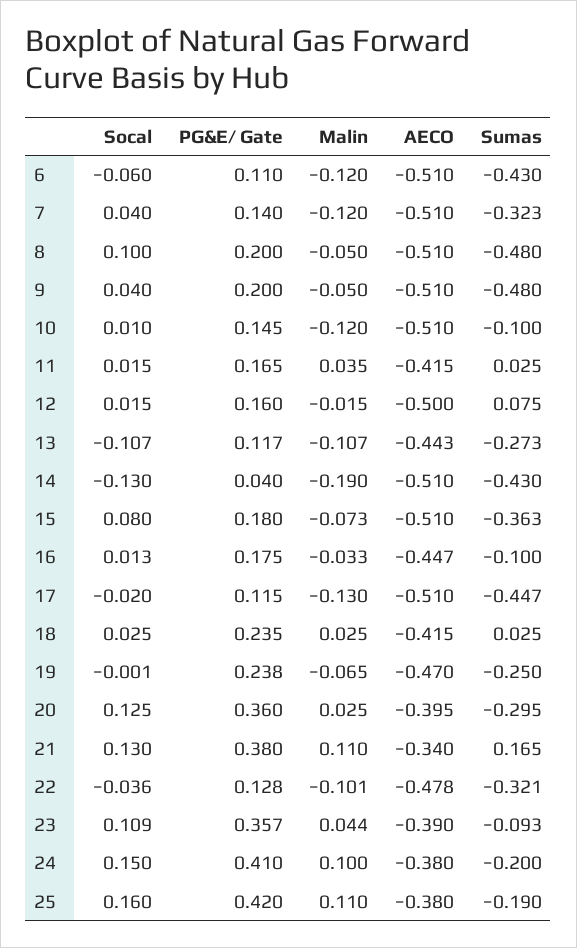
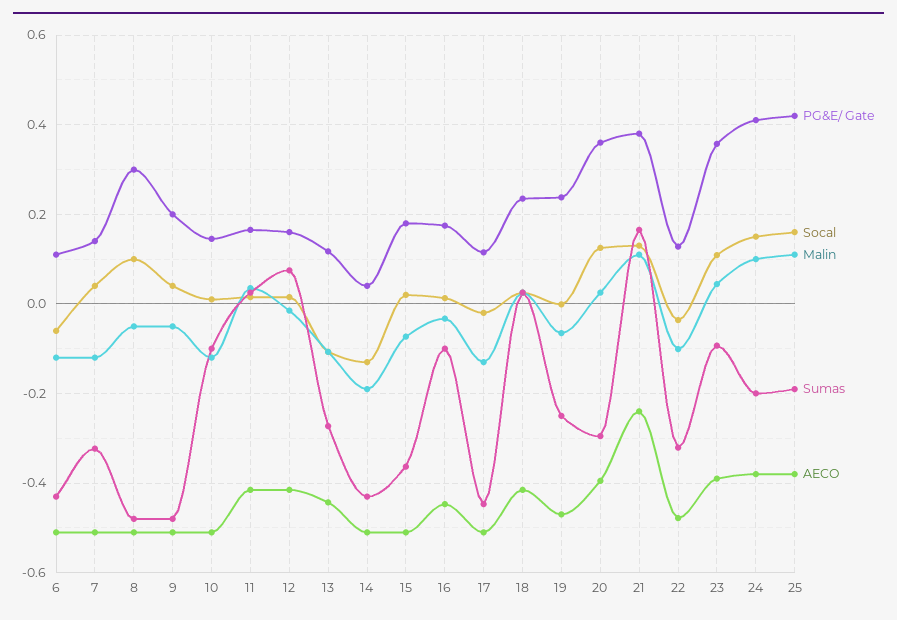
PG&E/ Gate, 8: 0.2 -> 0.3
AECO, 12: -0.5 -> -0.42
Socal, 15: 0.08 -> 0.02
AECO, 21: -0.34 -> -0.24

